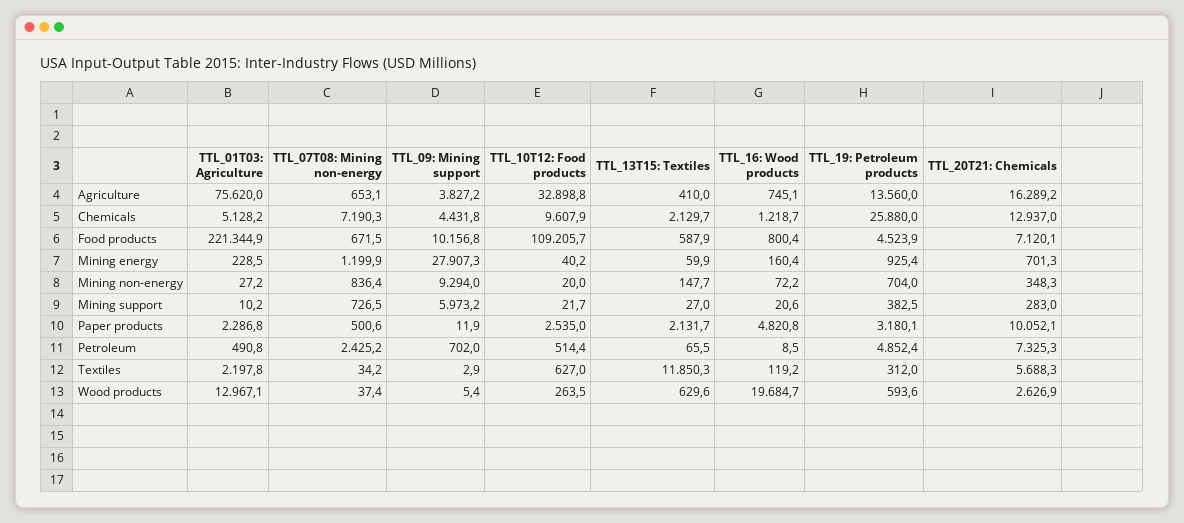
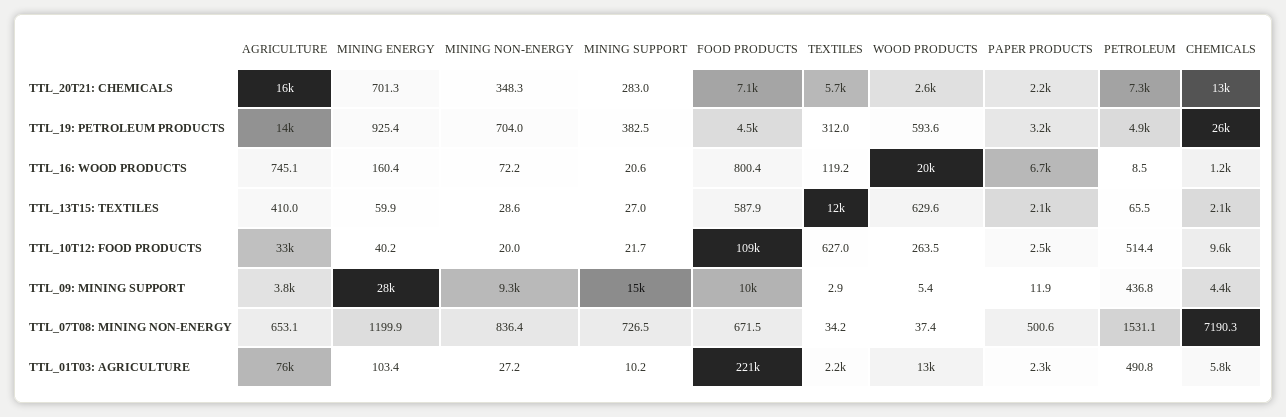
TTL_01T03: Agriculture, Chemicals: 5128.2 -> 5800
TTL_01T03: Agriculture, Mining energy: 228.5 -> 103.4
TTL_13T15: Textiles, Mining non-energy: 147.7 -> 28.6
TTL_09: Mining support, Mining support: 5973.2 -> 15000
TTL_16: Wood products, Paper products: 4820.8 -> 6700
TTL_20T21: Chemicals, Paper products: 10052.1 -> 2200
TTL_07T08: Mining non-energy, Petroleum: 2425.2 -> 1531.1
TTL_09: Mining support, Petroleum: 702 -> 436.8

